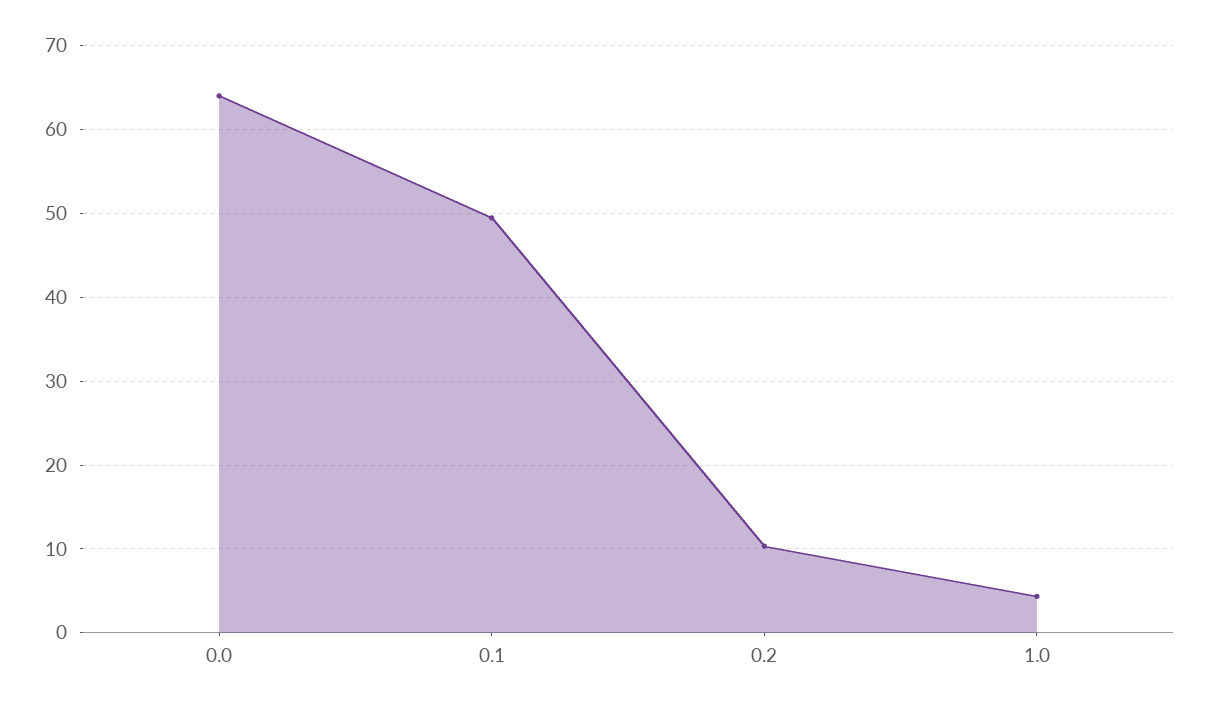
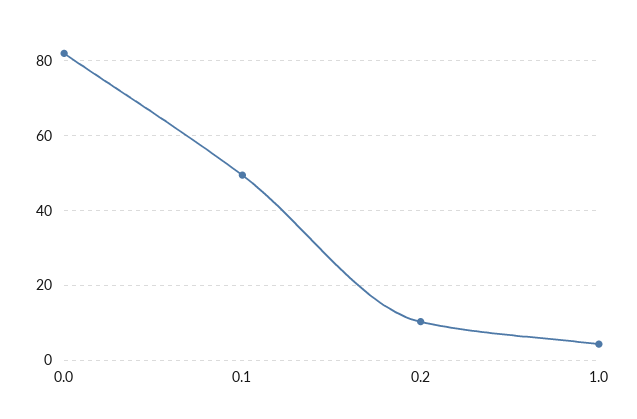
0.0: 64 -> 82

